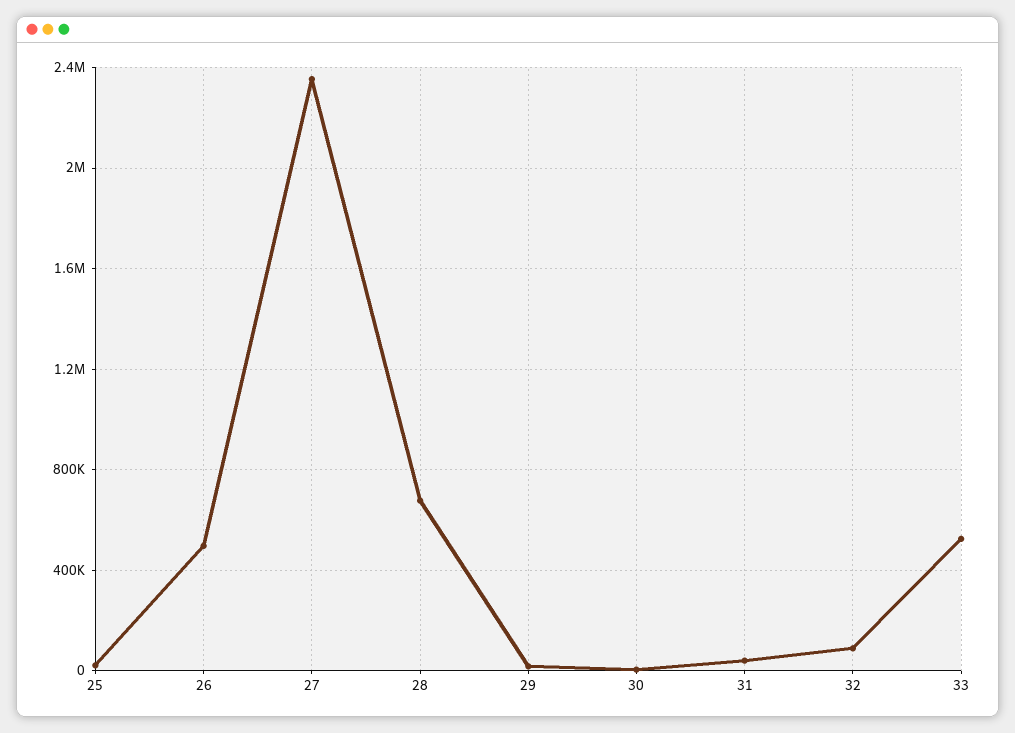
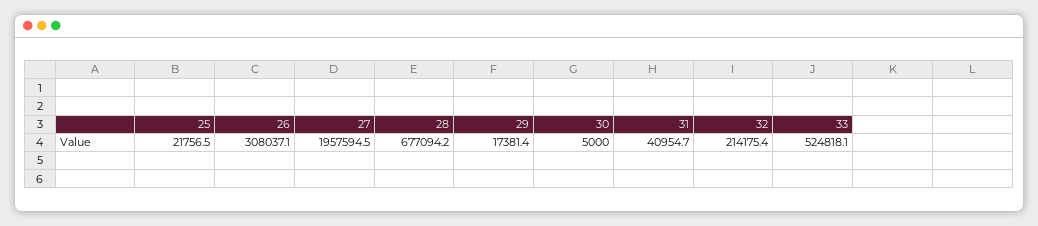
26: 500000 -> 308037.1
27: 2350000 -> 1957594.5
32: 100000 -> 214175.4

